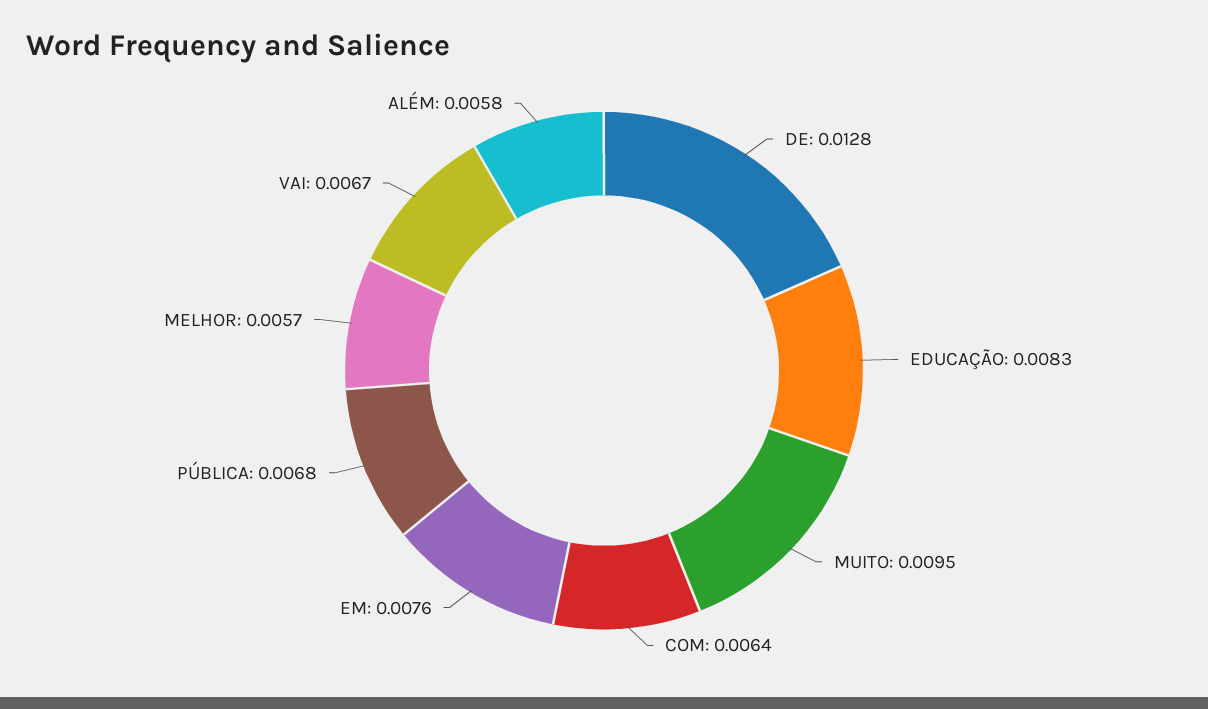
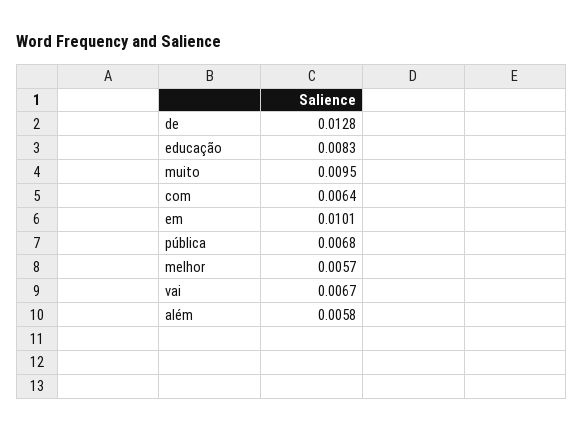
EM: 0.0076 -> 0.0101

